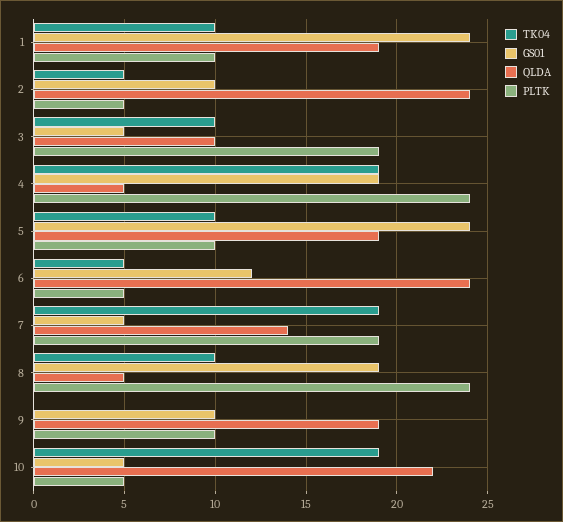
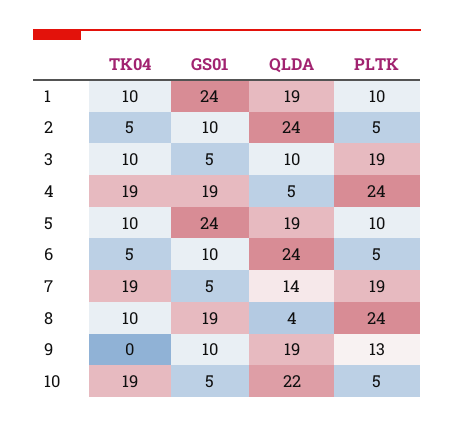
GS01, 6: 12 -> 10
QLDA, 8: 5 -> 4
PLTK, 9: 10 -> 13

